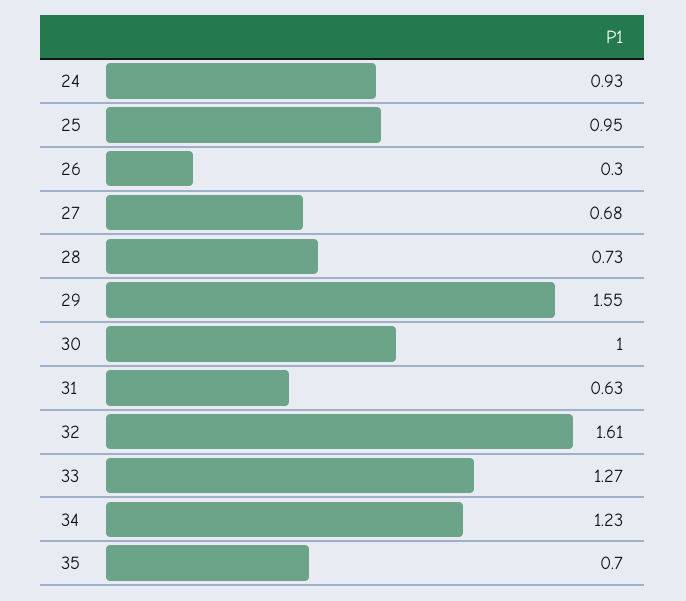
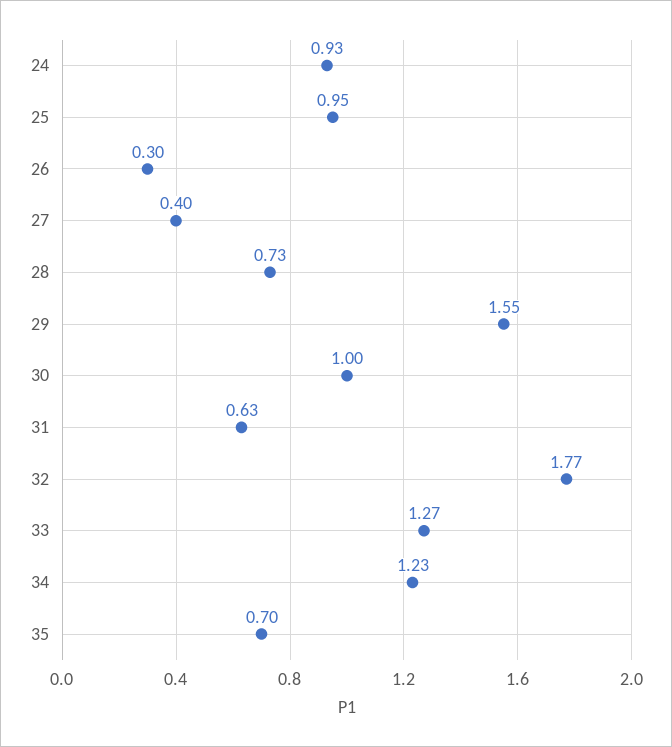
27: 0.68 -> 0.4
32: 1.61 -> 1.77

